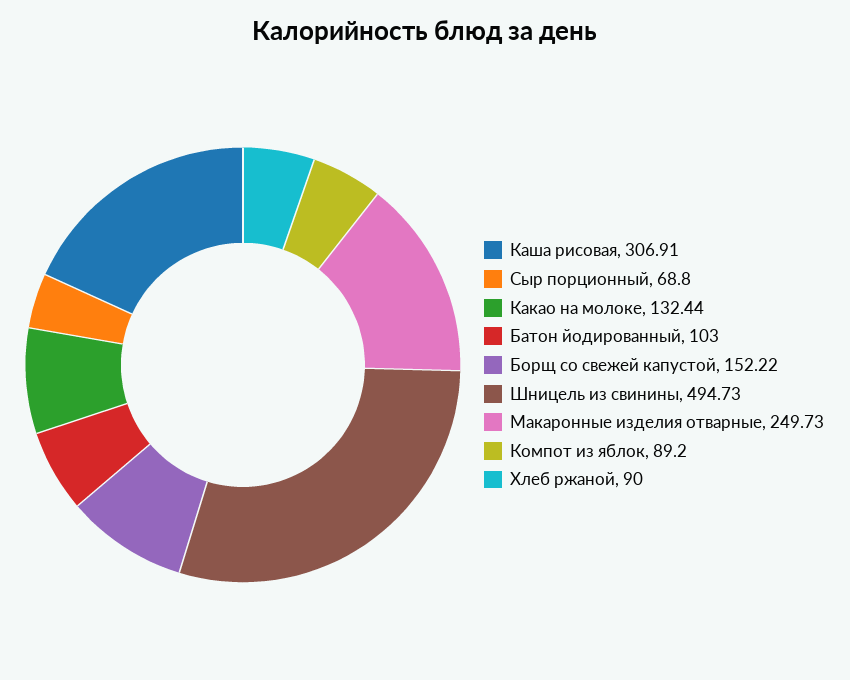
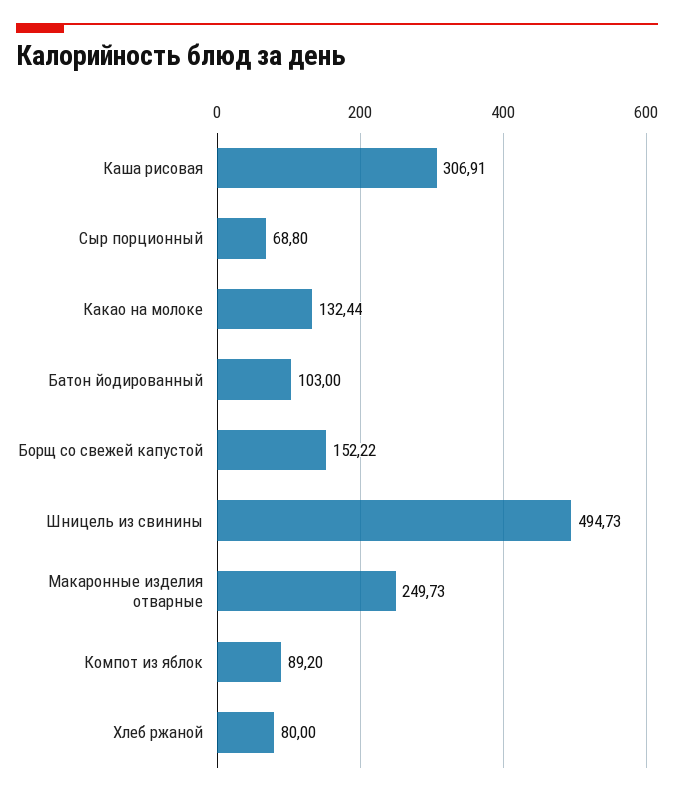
Хлеб ржаной: 90 -> 80

